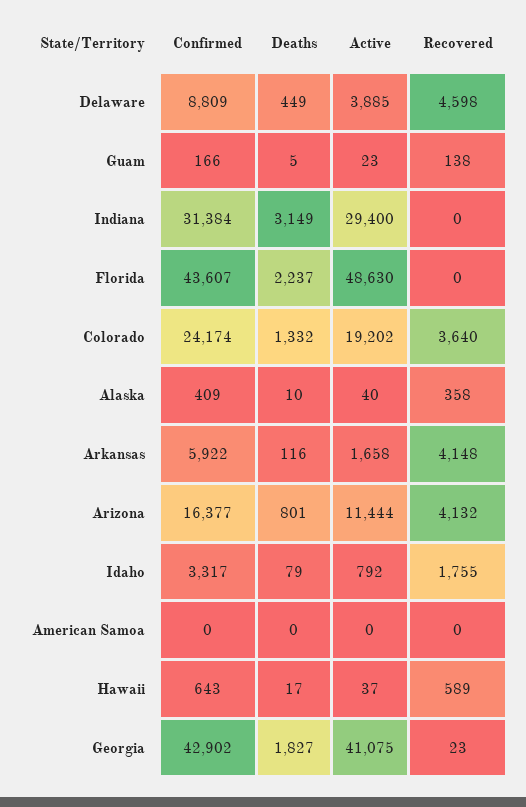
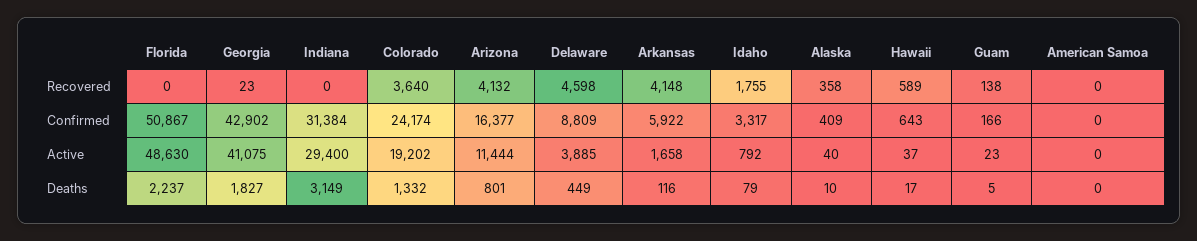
Confirmed, Florida: 43607 -> 50867

